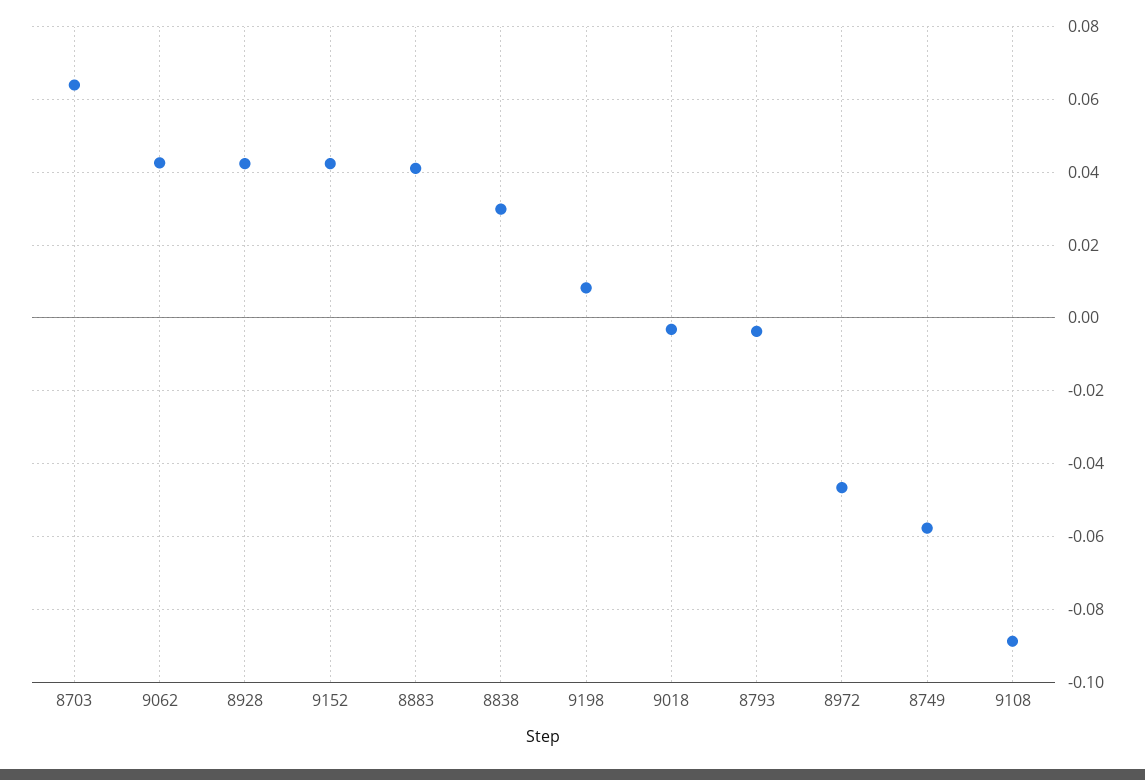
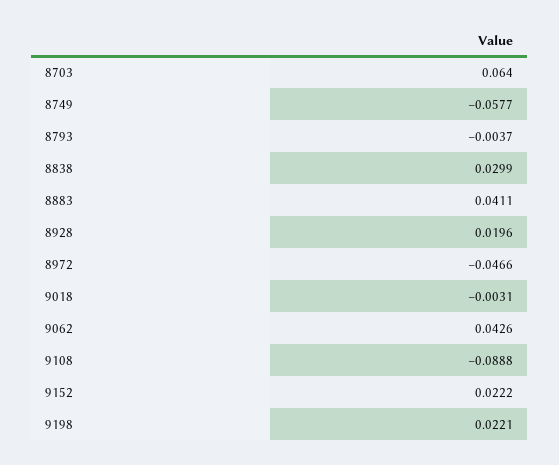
8928: 0.042 -> 0.0196
9152: 0.042 -> 0.0222
9198: 0.008 -> 0.0221

